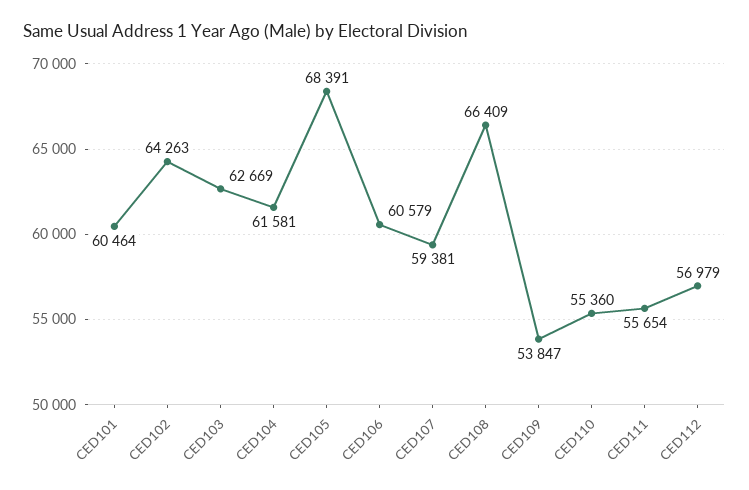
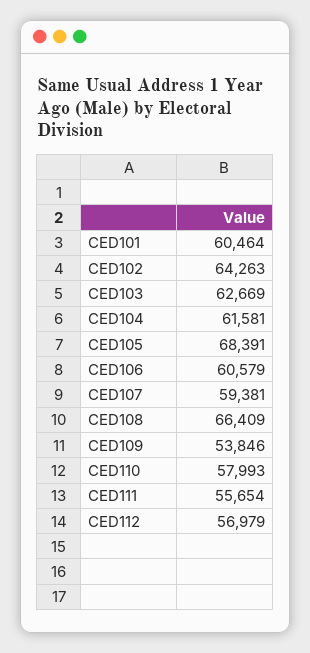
CED109: 53847 -> 53846
CED110: 55360 -> 57993

